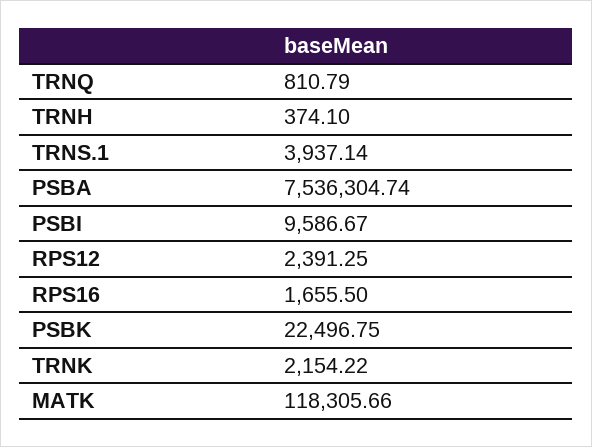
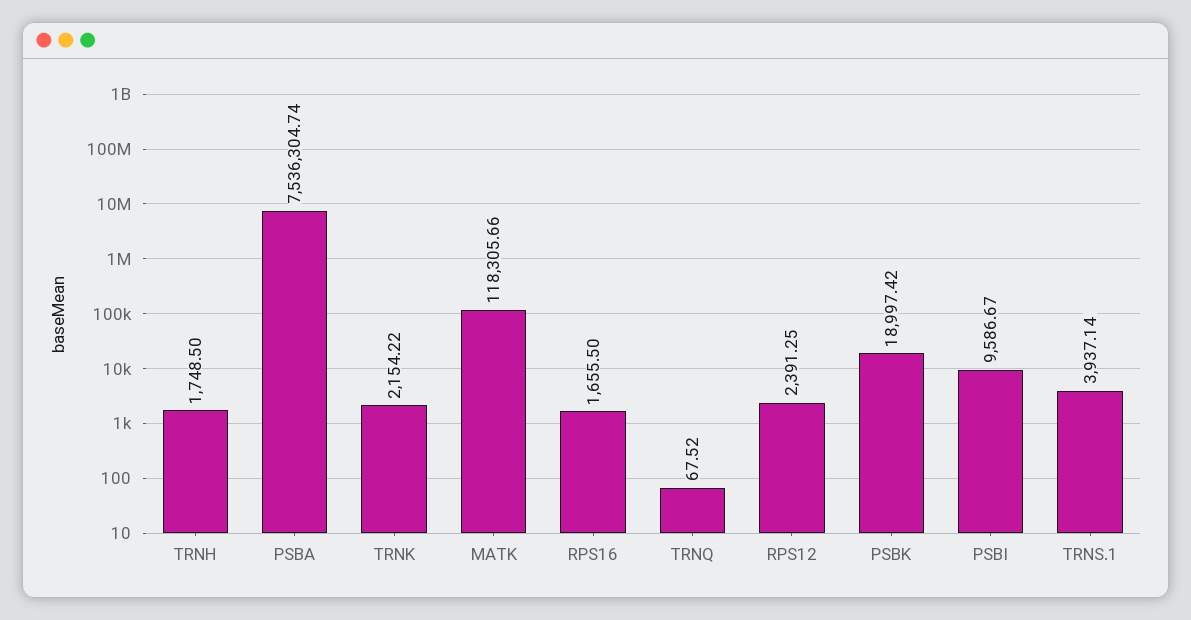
TRNQ: 810.79 -> 67.52
TRNH: 374.1 -> 1748.5
PSBK: 22496.75 -> 18997.42

